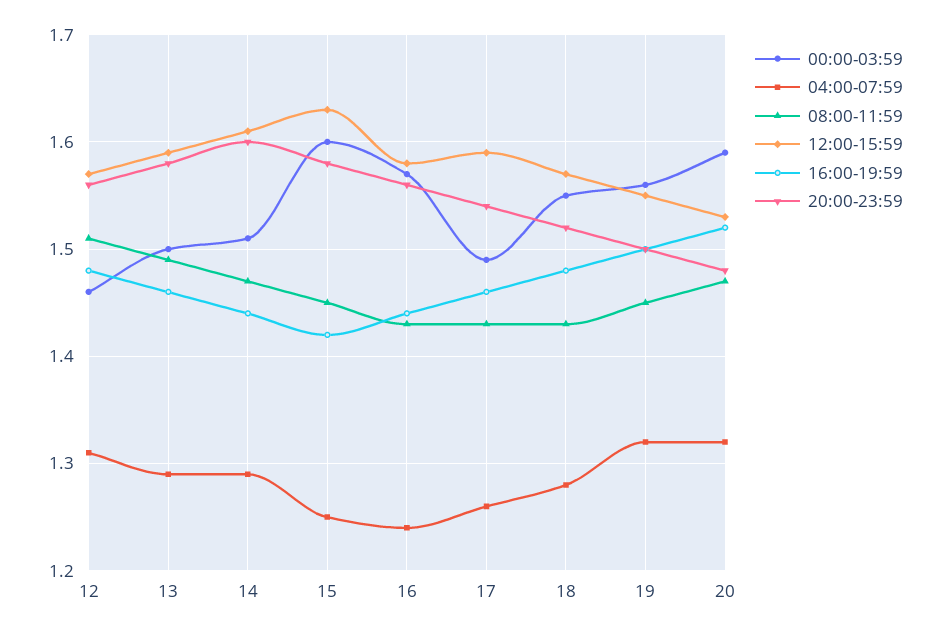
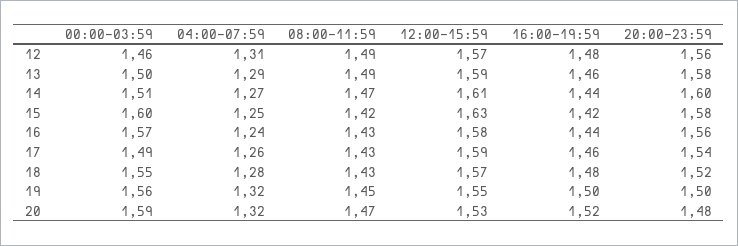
08:00-11:59, 12: 1.51 -> 1.49
04:00-07:59, 14: 1.29 -> 1.27
08:00-11:59, 15: 1.45 -> 1.42

